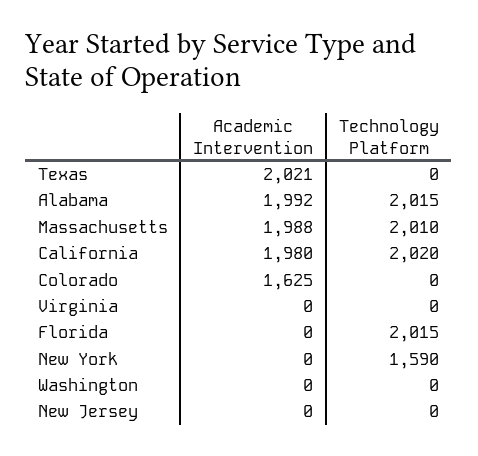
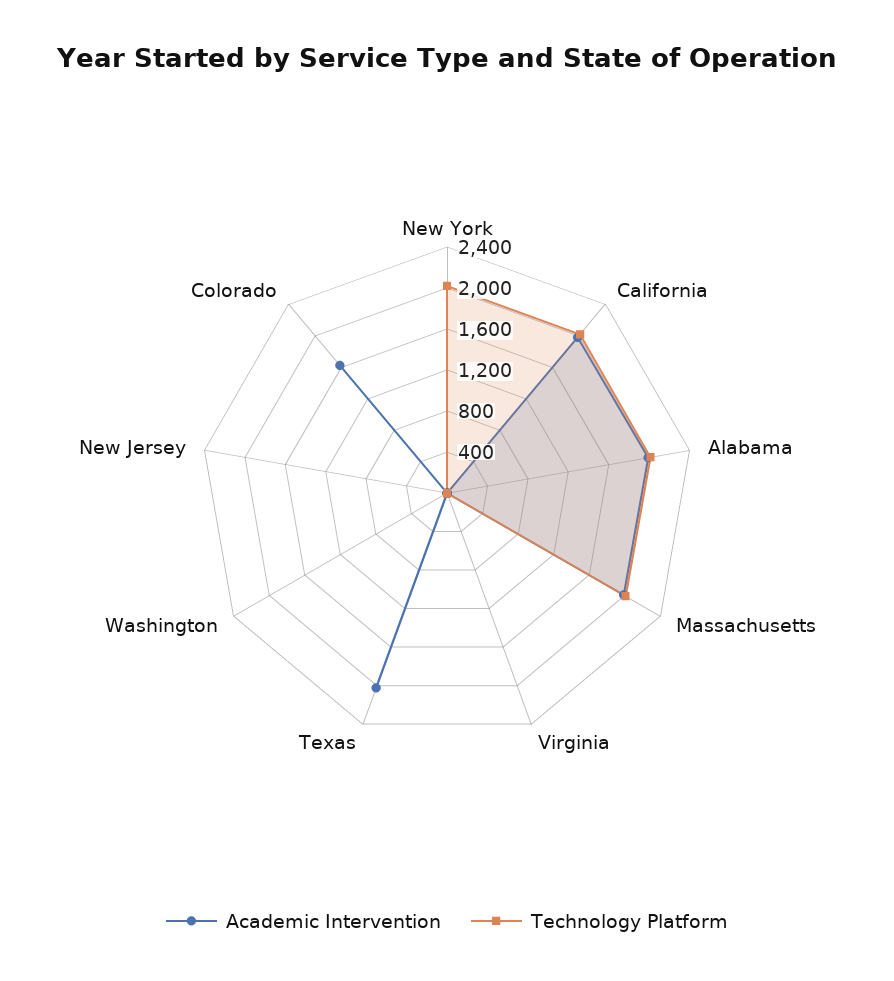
Academic Intervention, Florida: 0 -> none
Technology Platform, Florida: 2015 -> none
Technology Platform, New York: 1590 -> 2000

